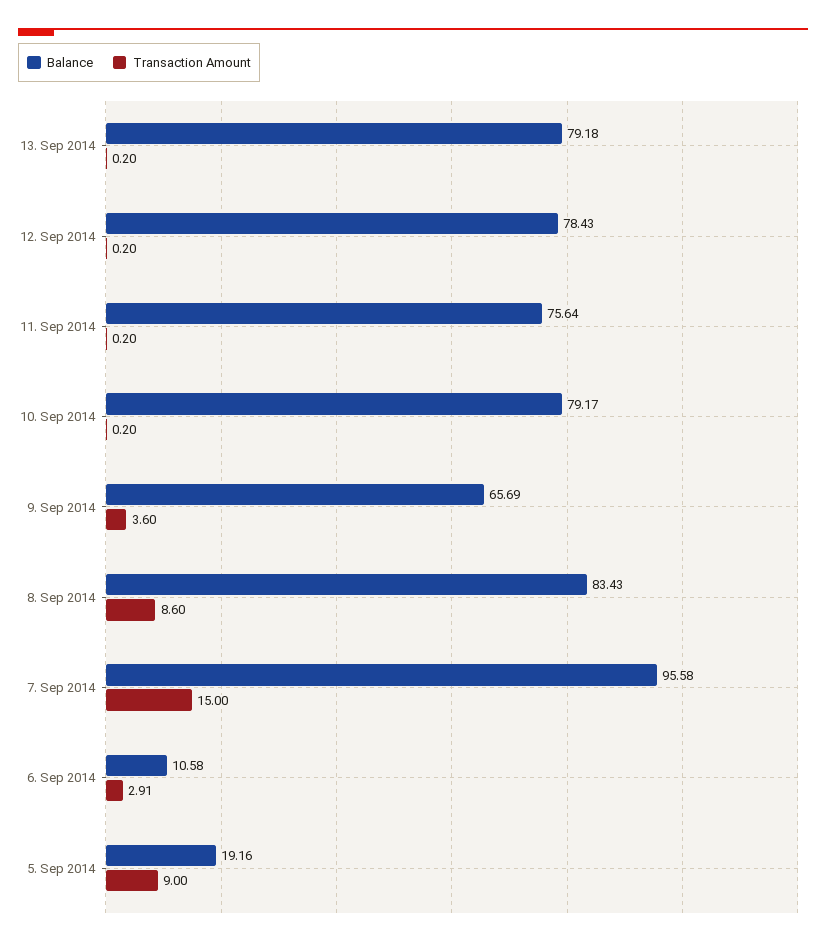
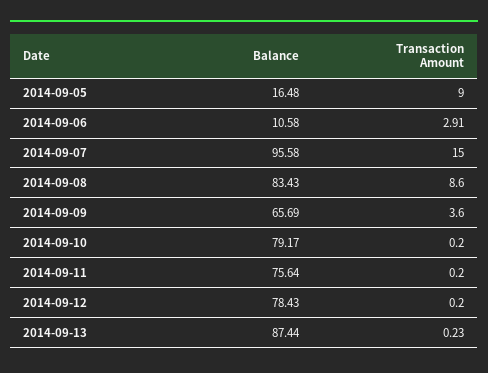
Balance, 13. Sep 2014: 79.18 -> 87.44
Transaction Amount, 13. Sep 2014: 0.2 -> 0.23
Balance, 5. Sep 2014: 19.16 -> 16.48

